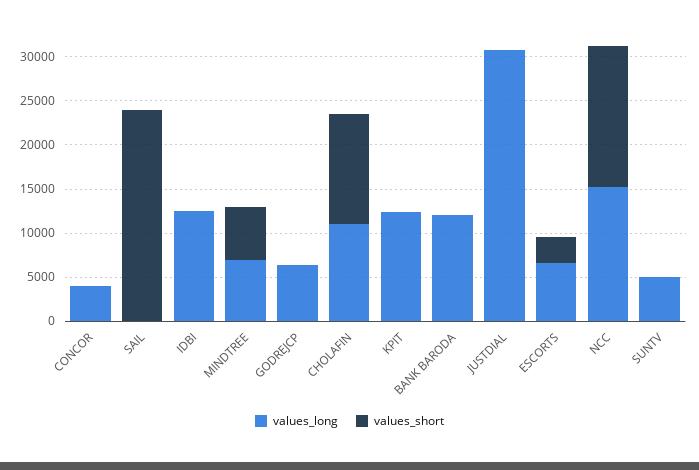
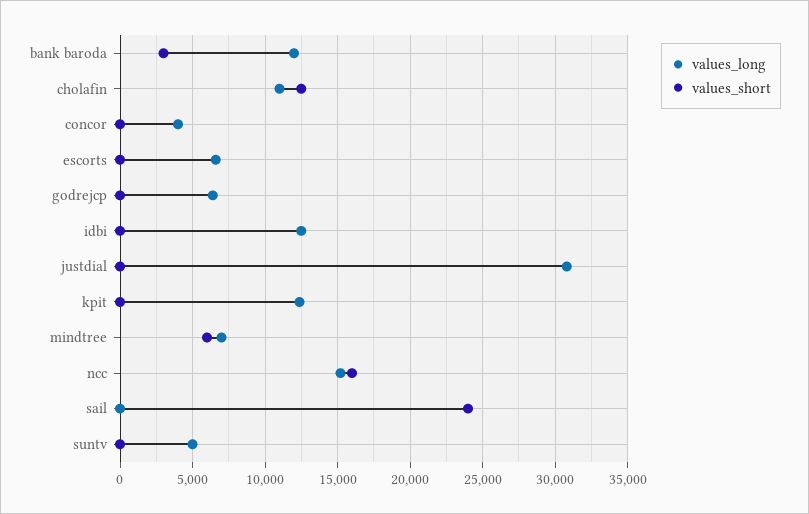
values_short, BANK BARODA: 0 -> 3000
values_short, ESCORTS: 3000 -> 0

